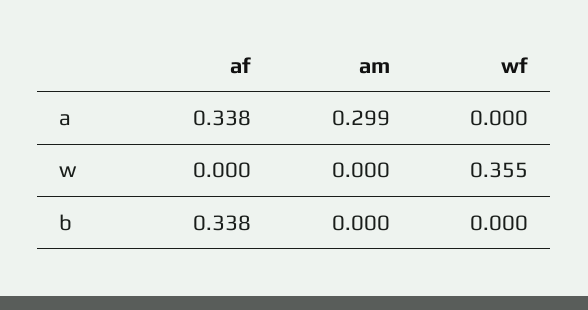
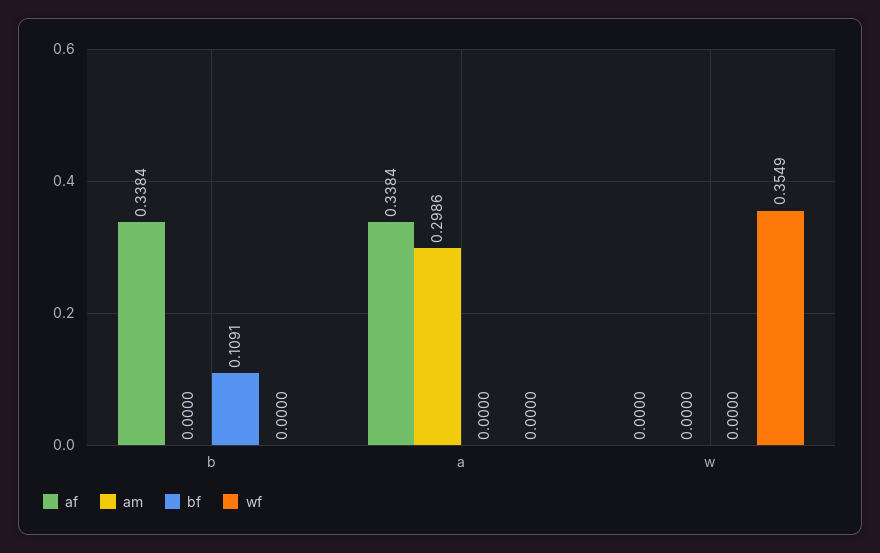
bf, b: none -> 0.1091
bf, a: none -> 0
bf, w: none -> 0

